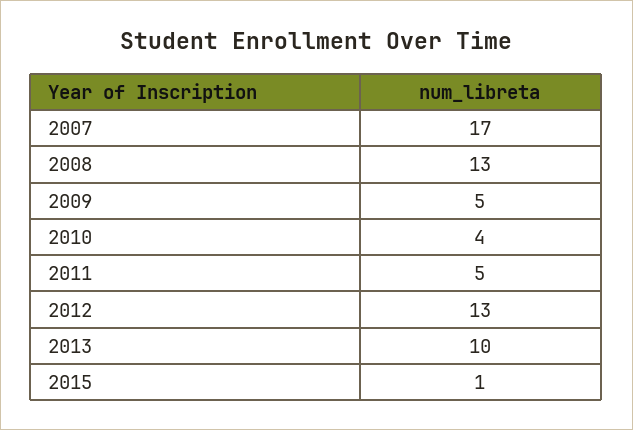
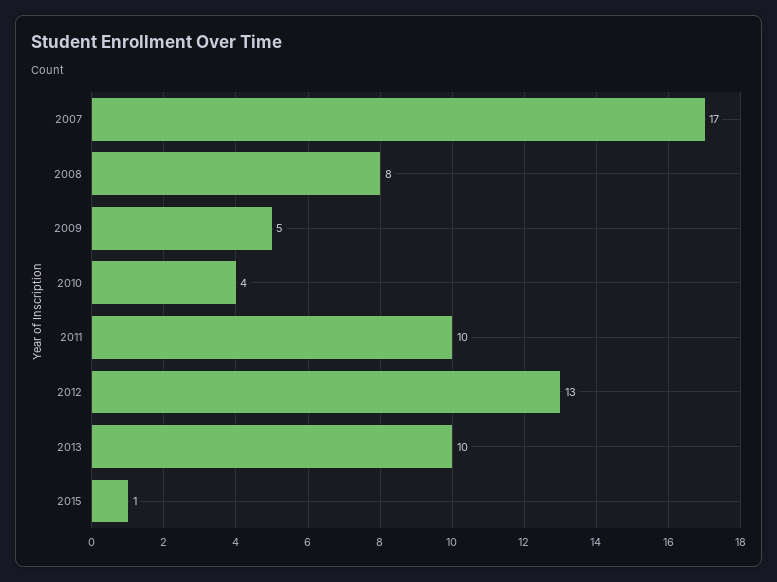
2008: 13 -> 8
2011: 5 -> 10

